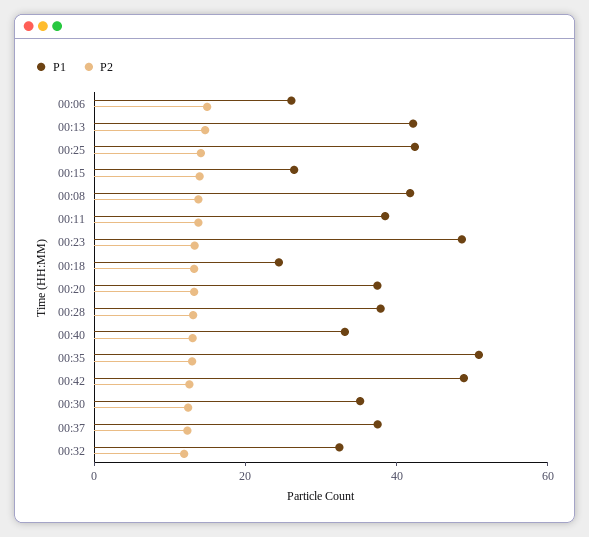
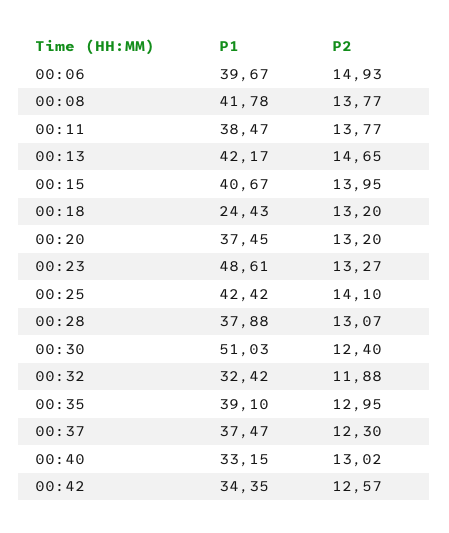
P1, 00:06: 25 -> 39.67
P1, 00:15: 25 -> 40.67
P1, 00:35: 50 -> 39.1
P1, 00:42: 50 -> 34.35
P1, 00:30: 35 -> 51.03

